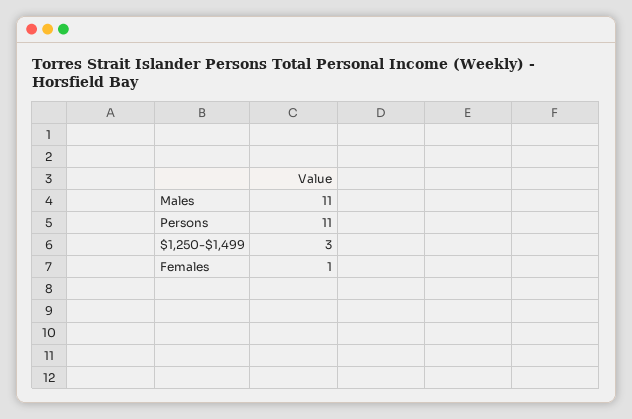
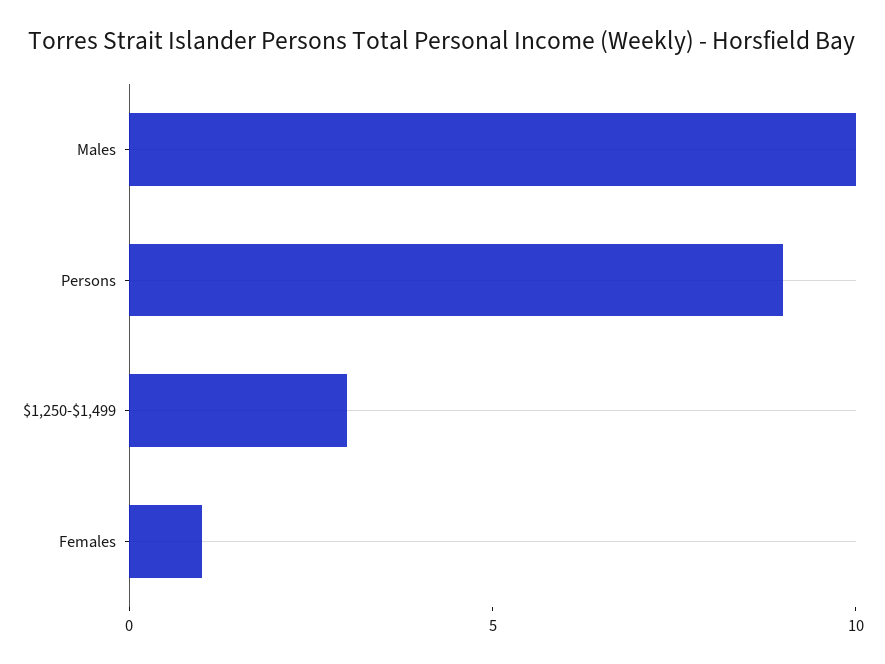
Males: 11 -> 10
Persons: 11 -> 9

